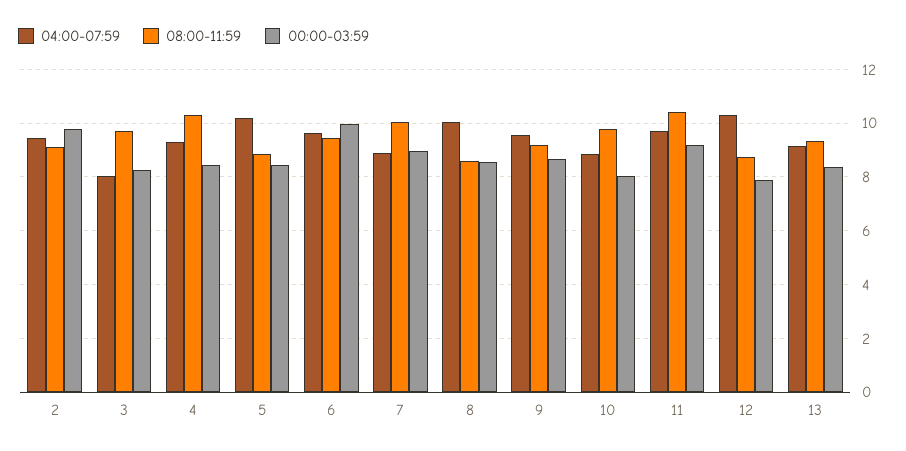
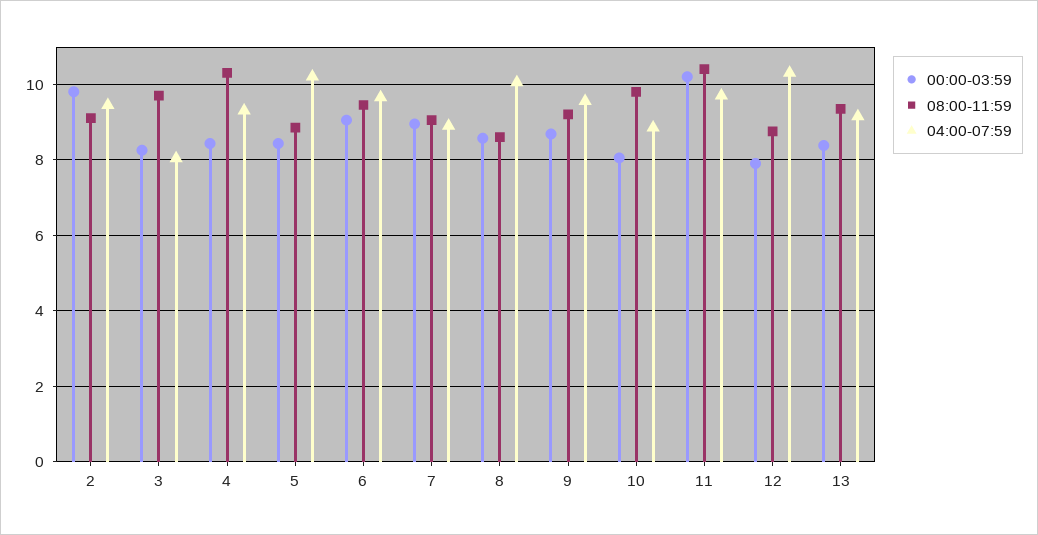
00:00-03:59, 6: 10 -> 9
08:00-11:59, 7: 10 -> 9
00:00-03:59, 11: 9.25 -> 10.2

